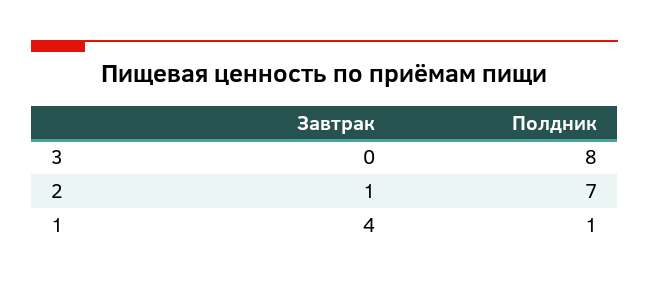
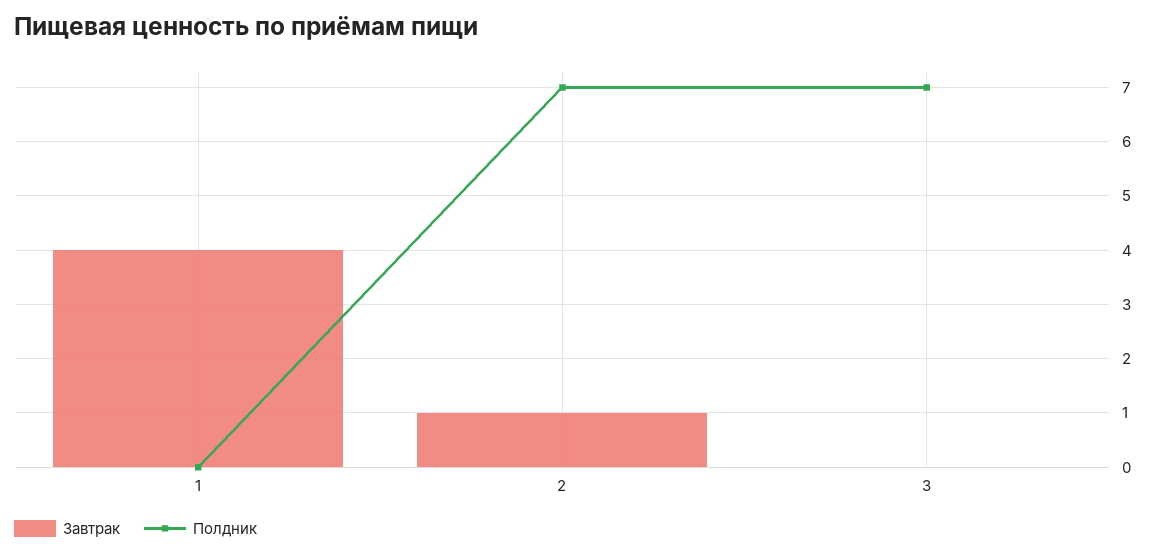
Полдник, 3: 8 -> 7
Полдник, 1: 1 -> 0

